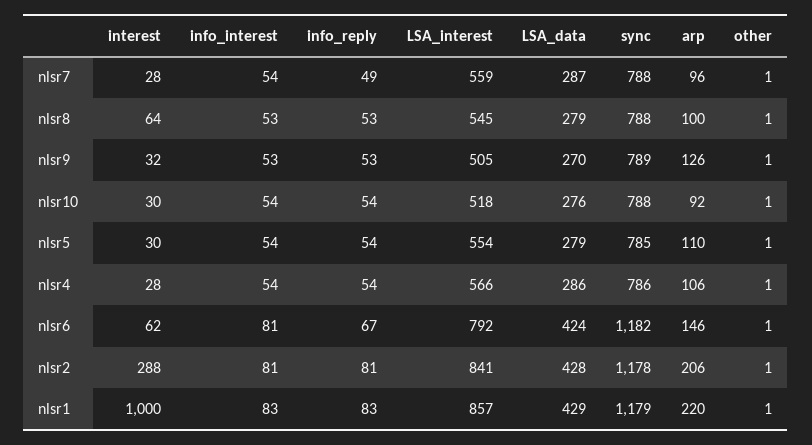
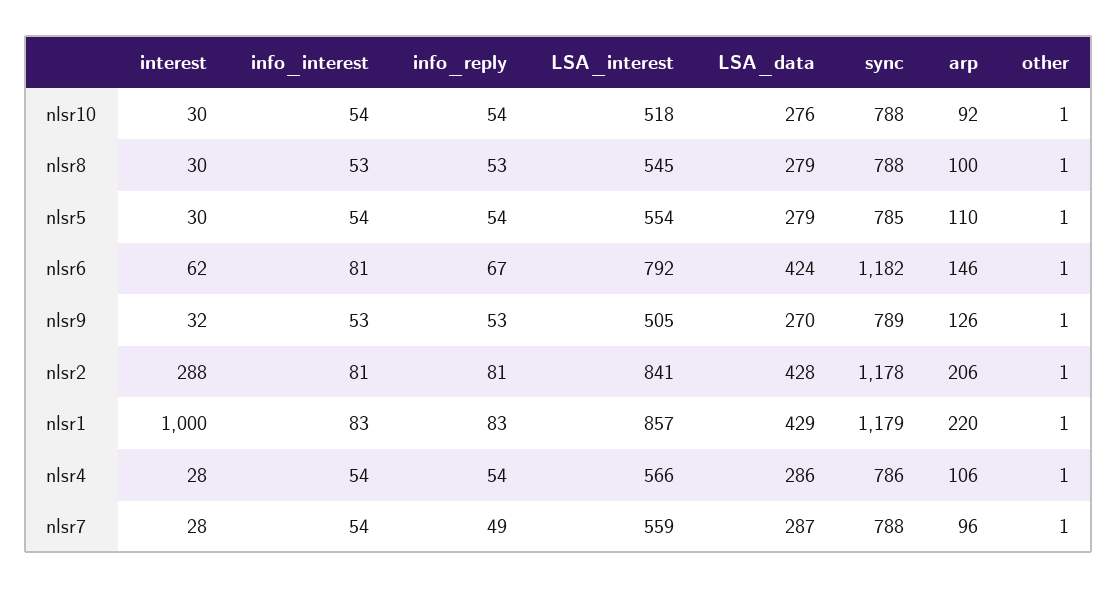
interest, nlsr8: 64 -> 30

